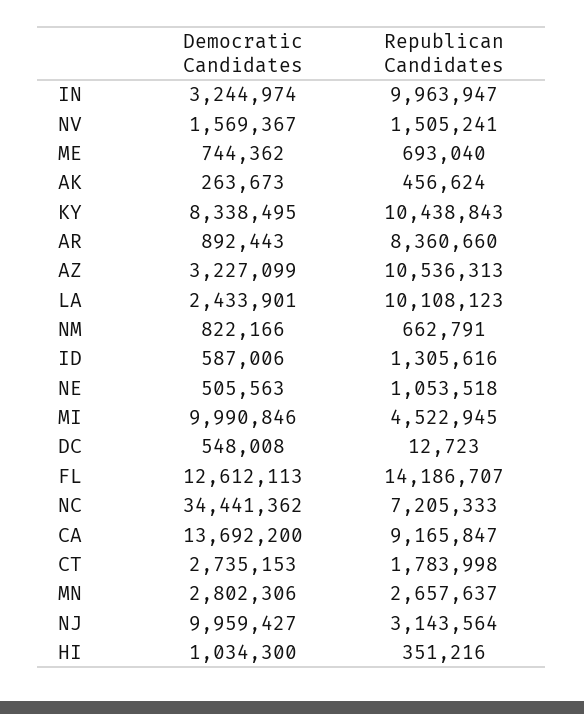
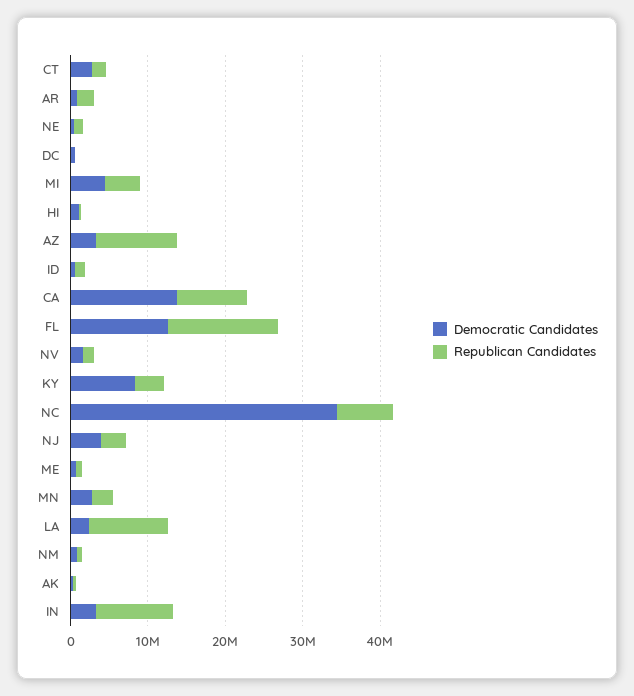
Republican Candidates, KY: 10438843 -> 4000000
Republican Candidates, AR: 8360660 -> 2000000
Democratic Candidates, MI: 9990846 -> 4000000
Democratic Candidates, NJ: 9959427 -> 4000000

